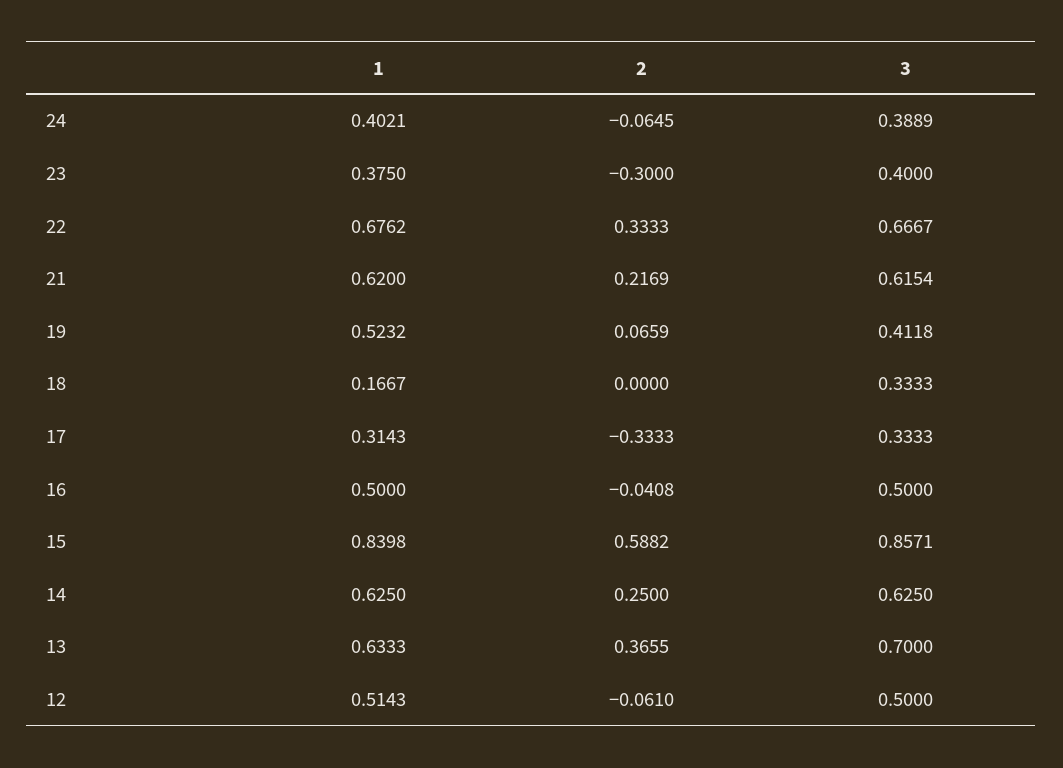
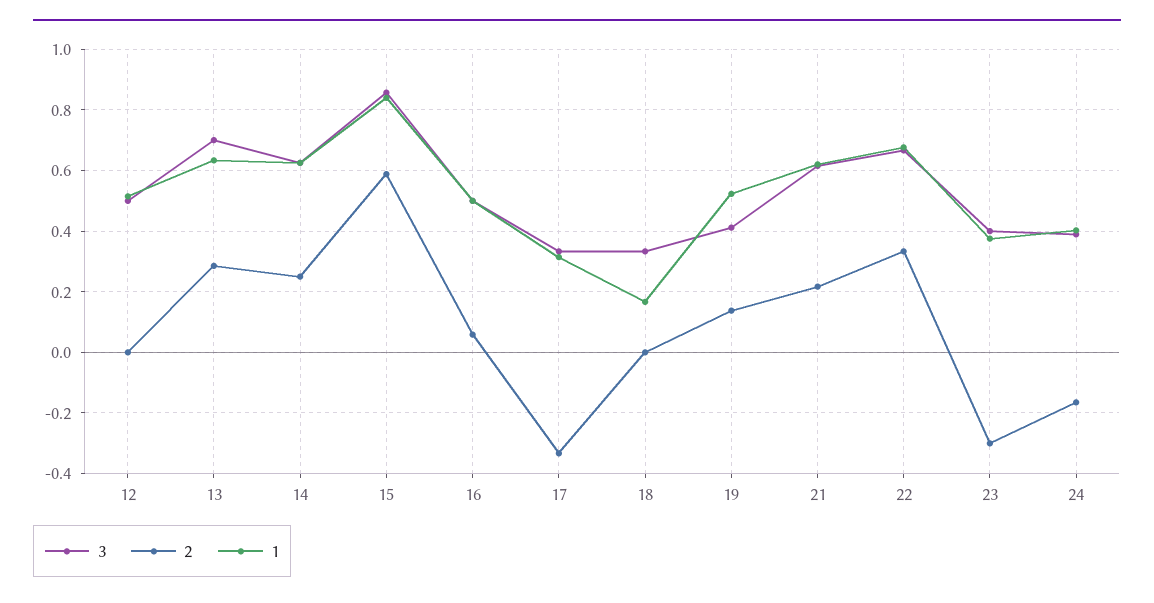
2, 24: -0.0645 -> -0.16
2, 19: 0.0659 -> 0.14
2, 16: -0.0408 -> 0.06
2, 13: 0.3655 -> 0.28
2, 12: -0.061 -> 0

